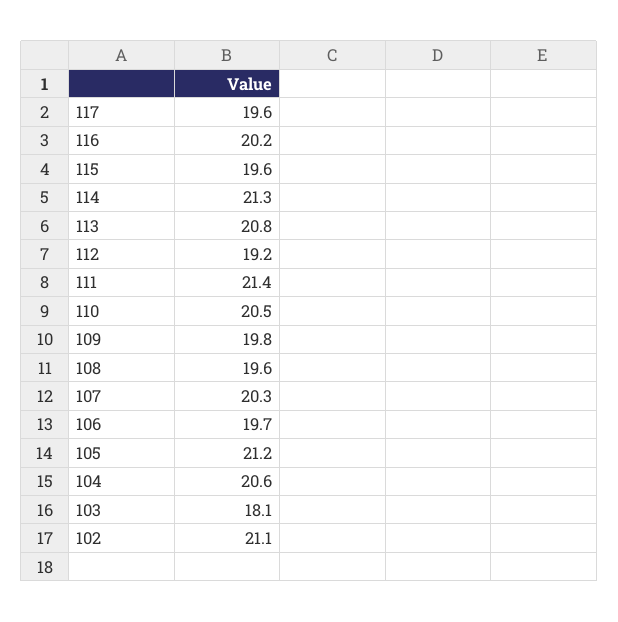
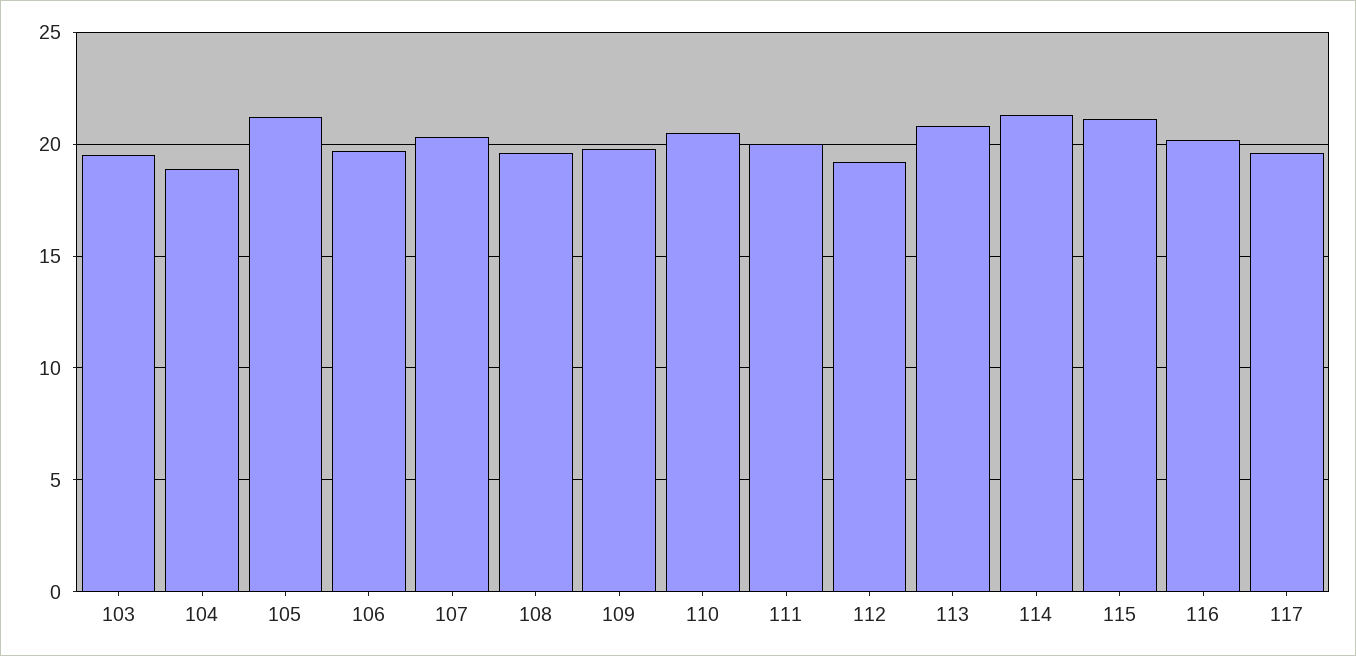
115: 19.6 -> 21
111: 21.4 -> 20
104: 20.6 -> 19
103: 18.1 -> 19.5
102: 21.1 -> none

